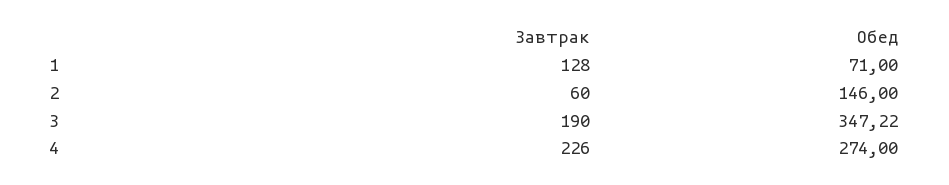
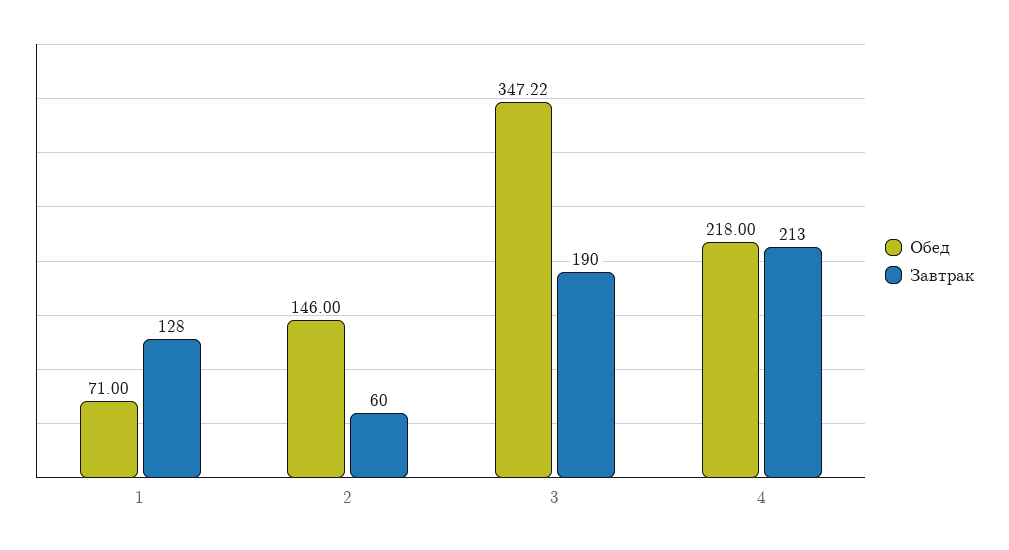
Завтрак, 4: 226 -> 213
Обед, 4: 274 -> 218

